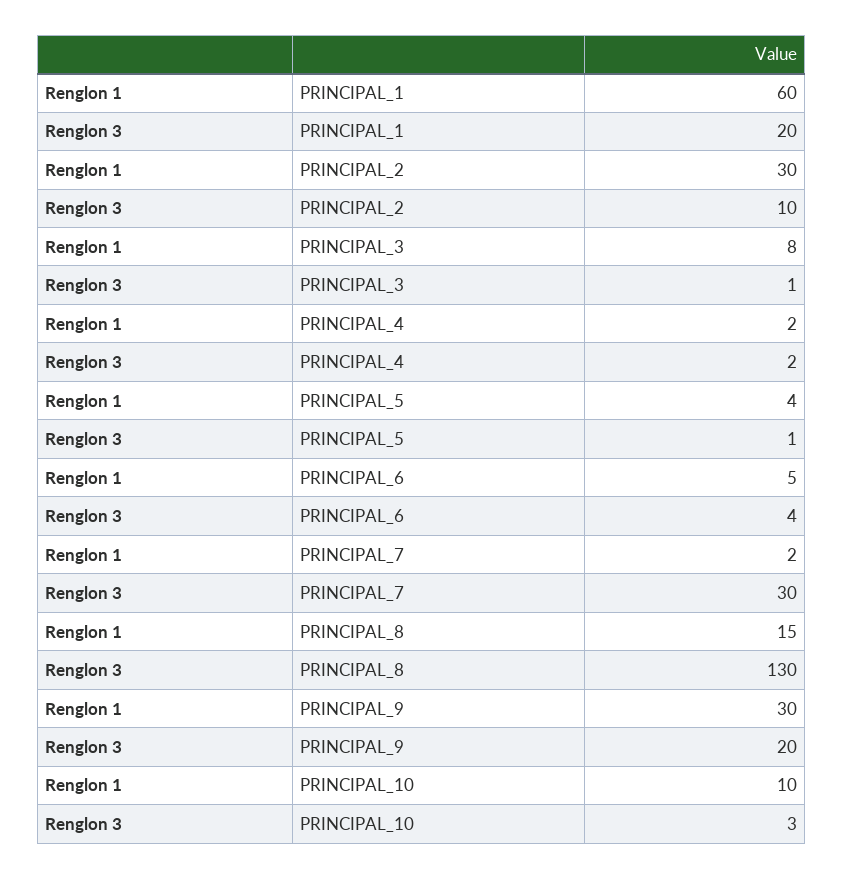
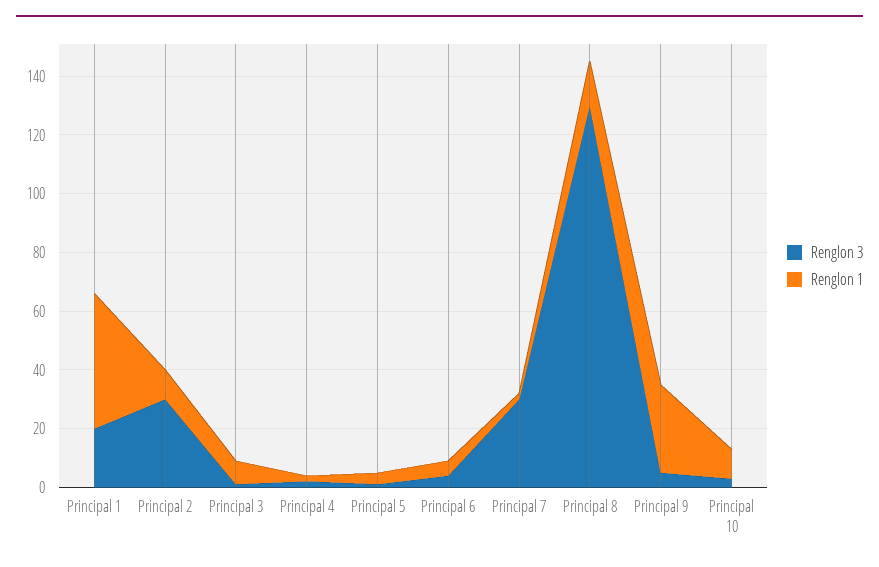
Renglon 1, PRINCIPAL_1: 60 -> 45
Renglon 1, PRINCIPAL_2: 30 -> 10
Renglon 3, PRINCIPAL_2: 10 -> 30
Renglon 3, PRINCIPAL_9: 20 -> 5

